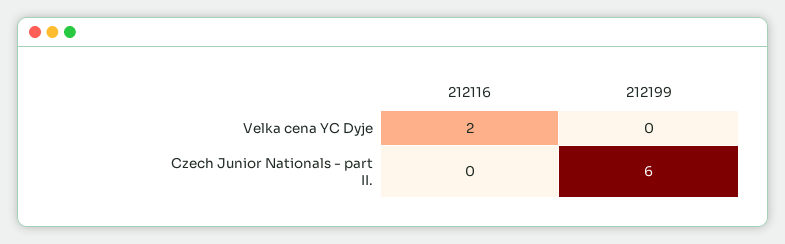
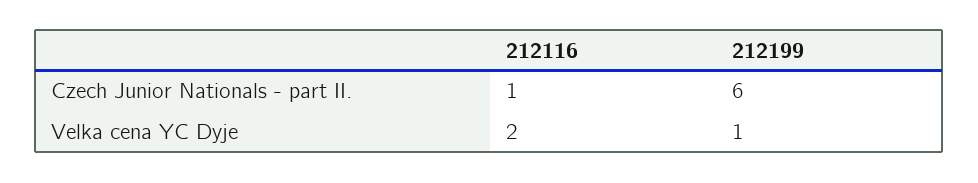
212199, Velka cena YC Dyje: 0 -> 1
212116, Czech Junior Nationals - part II.: 0 -> 1

